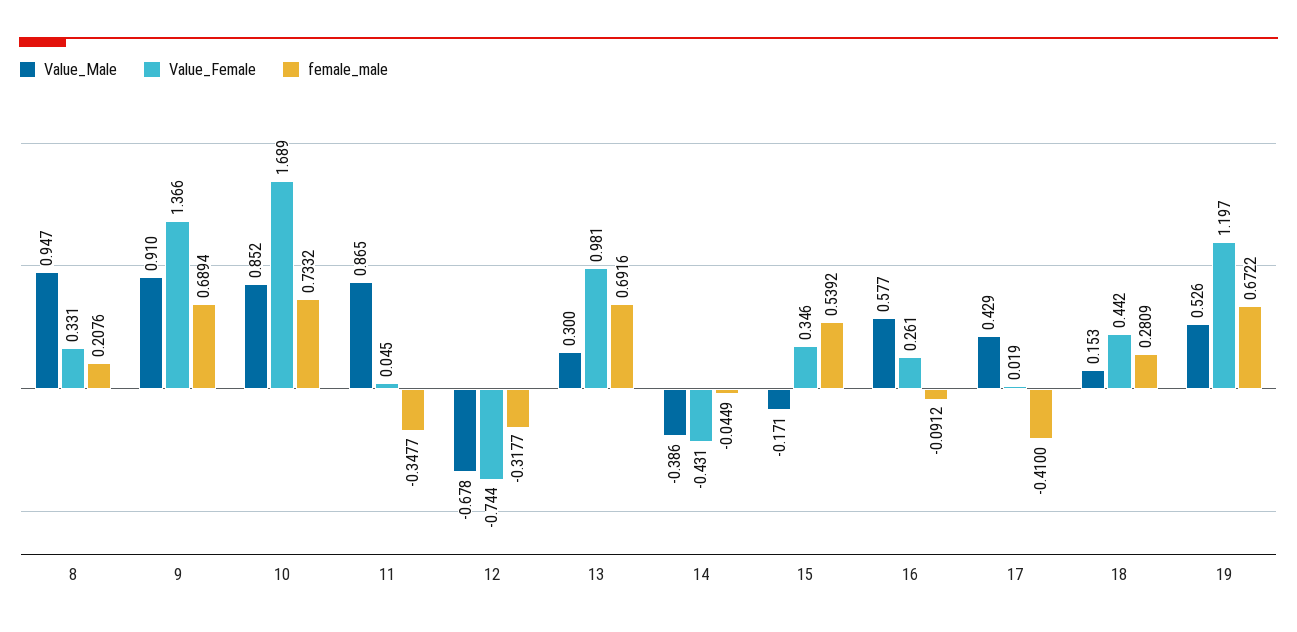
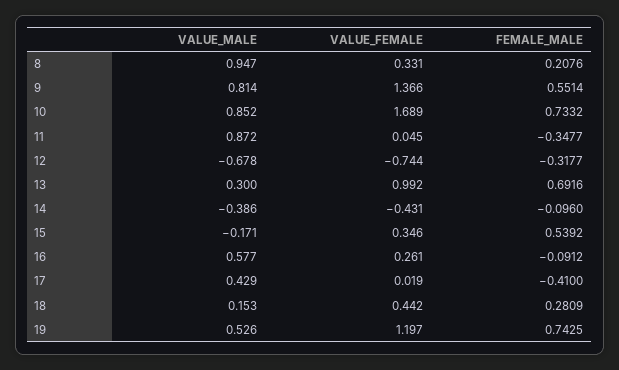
Value_Male, 9: 0.91 -> 0.814
female_male, 9: 0.6894 -> 0.5514
Value_Male, 11: 0.865 -> 0.872
Value_Female, 13: 0.981 -> 0.992
female_male, 14: -0.0449 -> -0.096
female_male, 19: 0.6722 -> 0.7425

